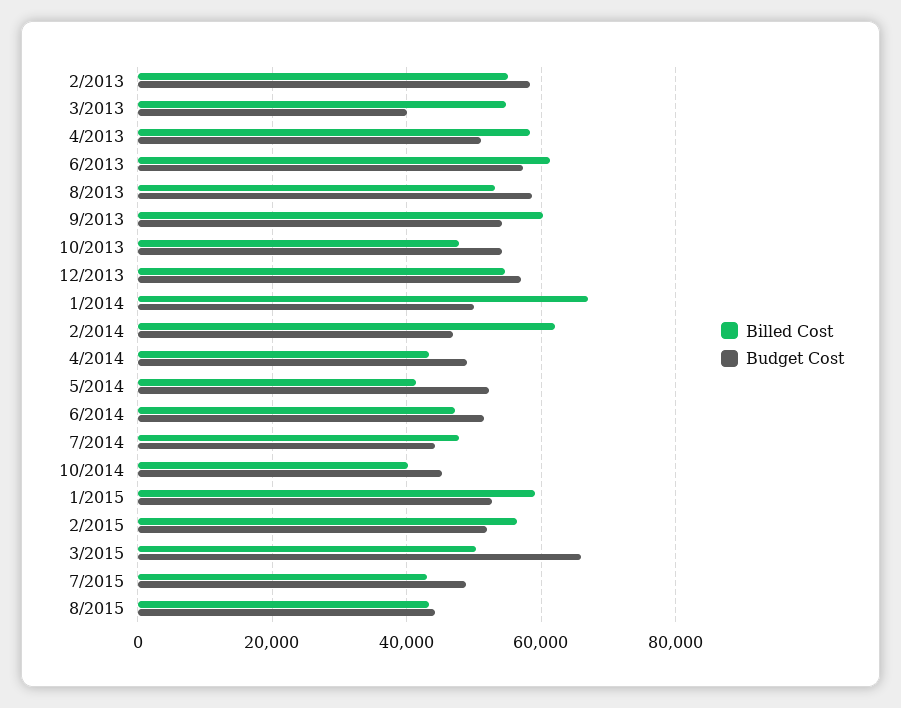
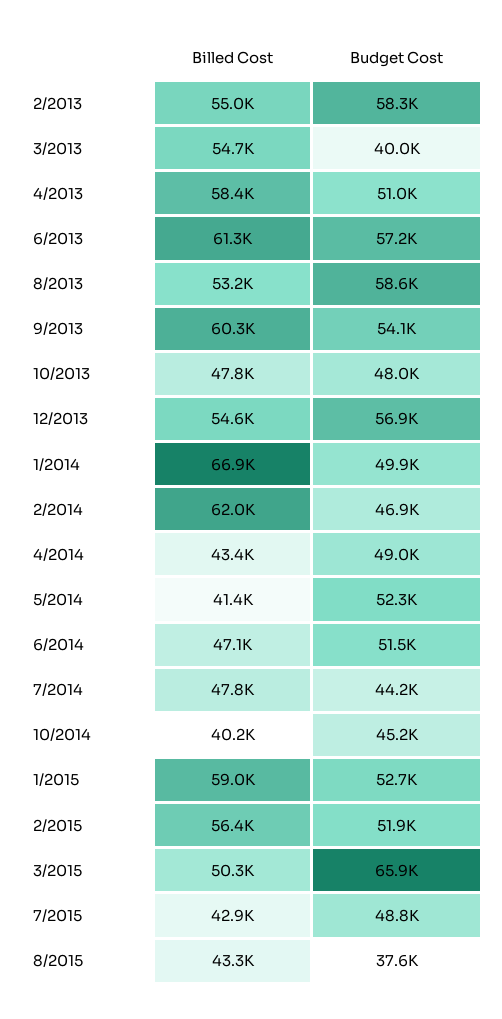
Budget Cost, 10/2013: 54000 -> 48000
Budget Cost, 8/2015: 44000 -> 37600

